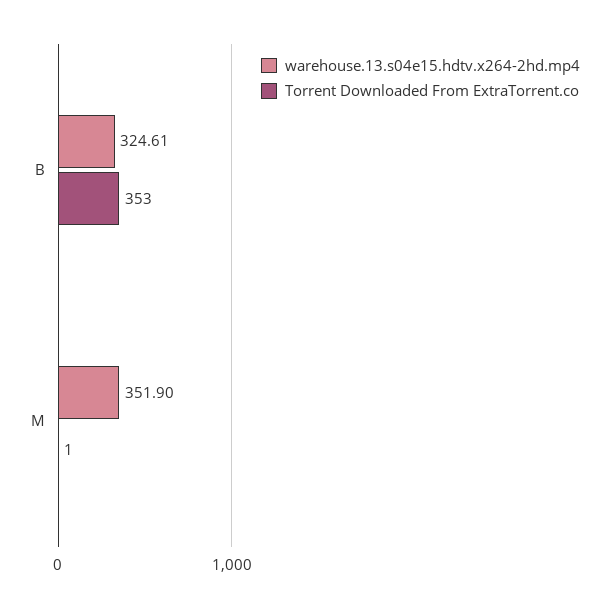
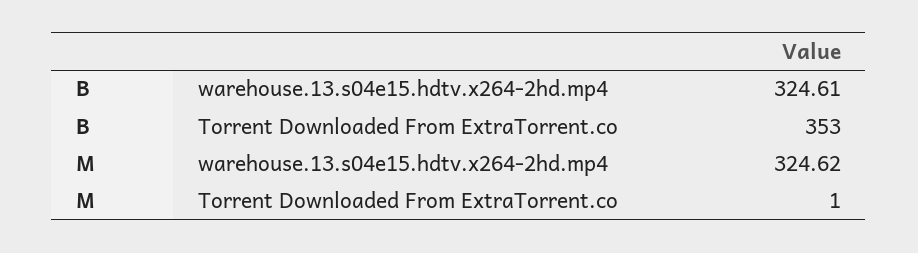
warehouse.13.s04e15.hdtv.x264-2hd.mp4, M: 351.9 -> 324.62

